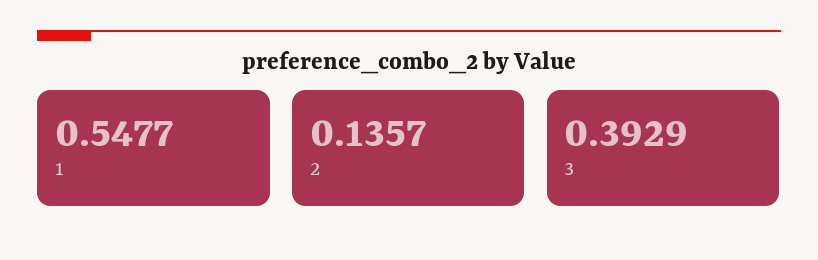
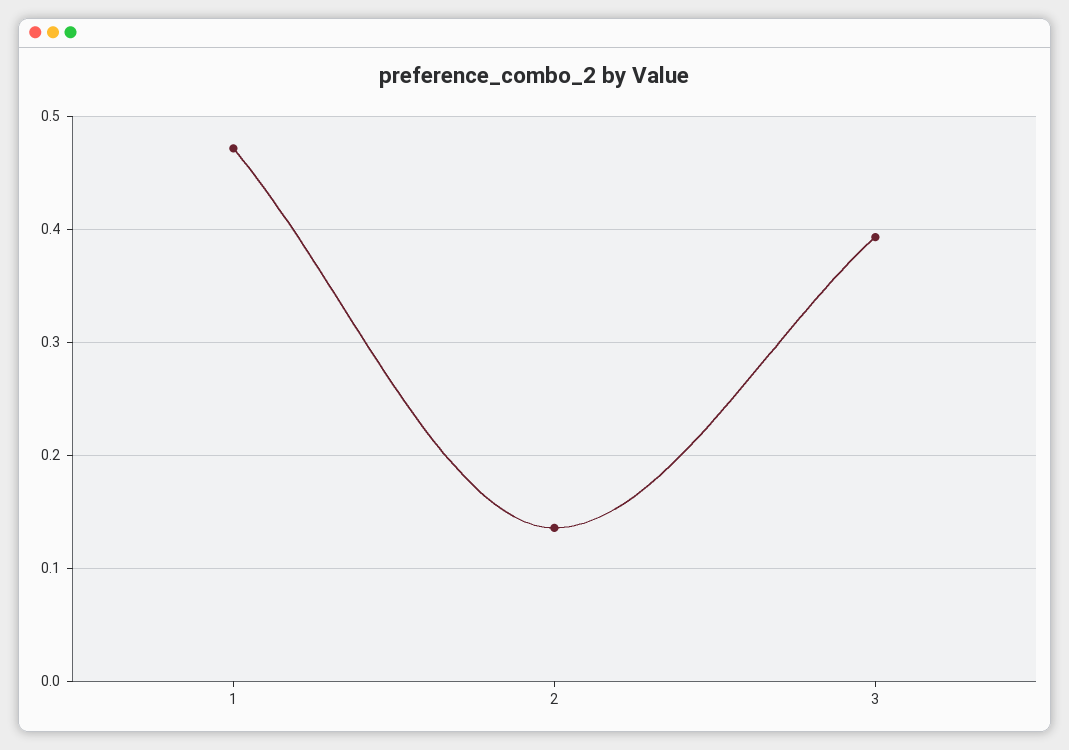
1: 0.5477 -> 0.47

